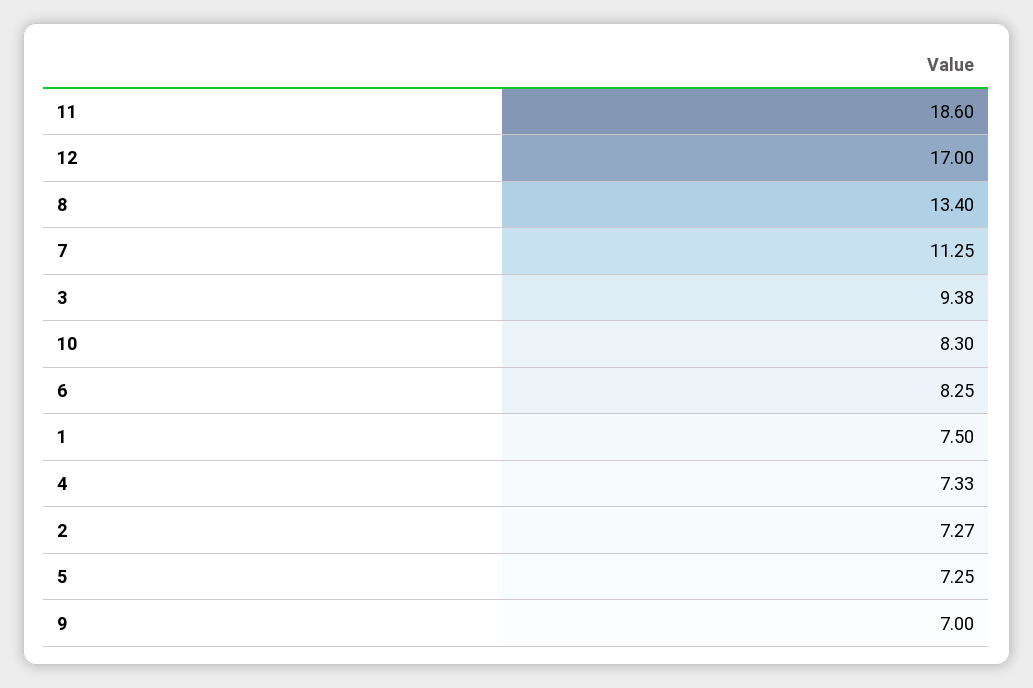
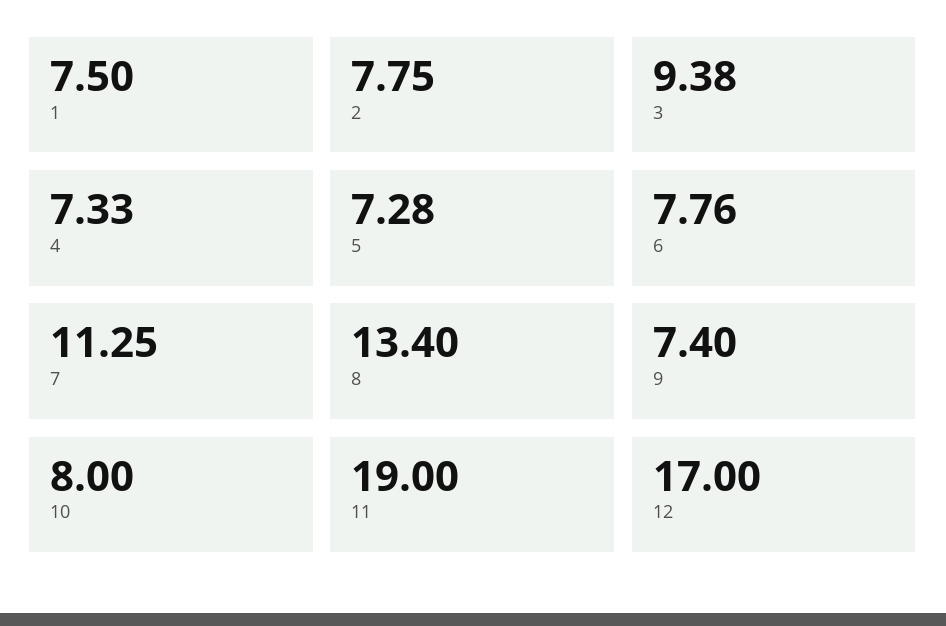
11: 18.6 -> 19
10: 8.3 -> 8
6: 8.25 -> 7.76
2: 7.27 -> 7.75
5: 7.25 -> 7.28
9: 7 -> 7.4

